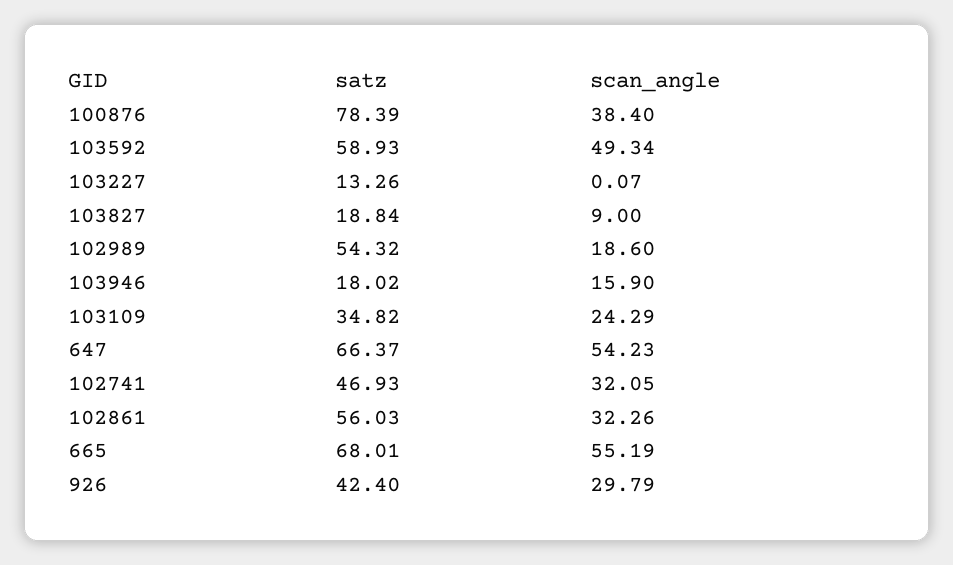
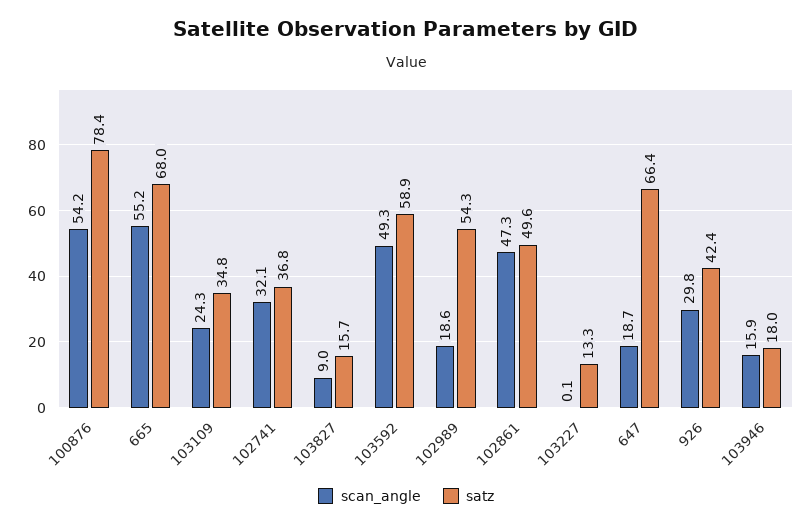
scan_angle, 100876: 38.4 -> 54.2
satz, 103827: 18.84 -> 15.7
scan_angle, 647: 54.23 -> 18.7
satz, 102741: 46.93 -> 36.8
satz, 102861: 56.03 -> 49.6
scan_angle, 102861: 32.26 -> 47.3

